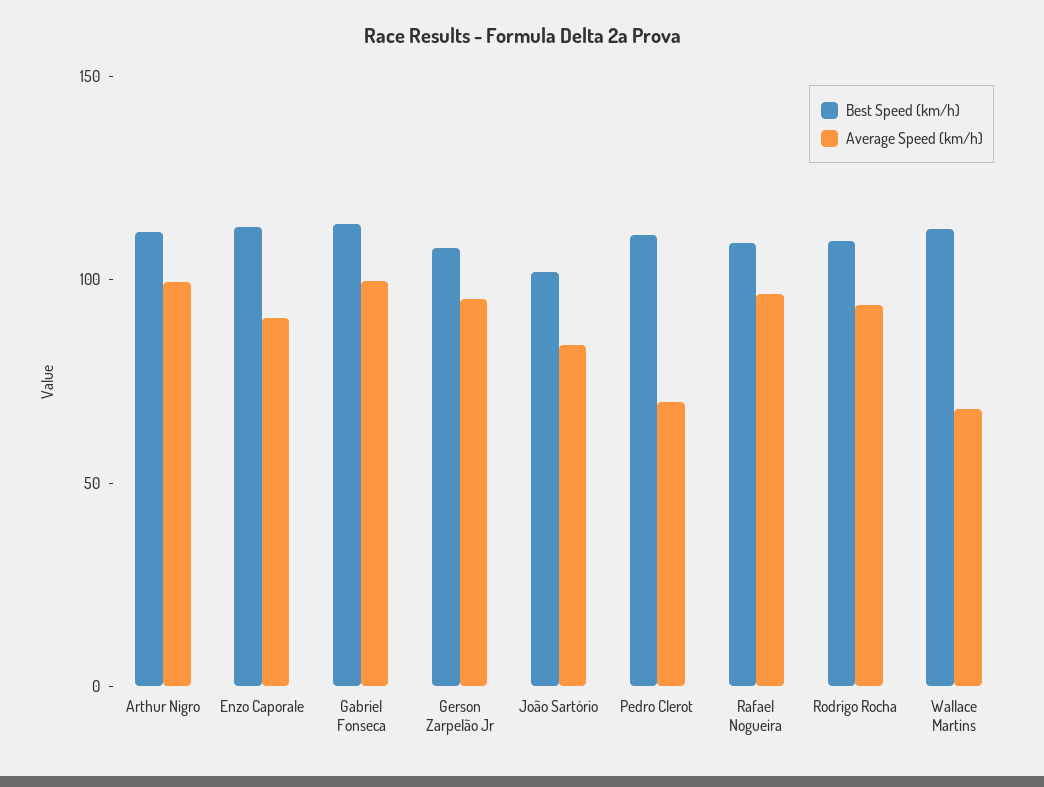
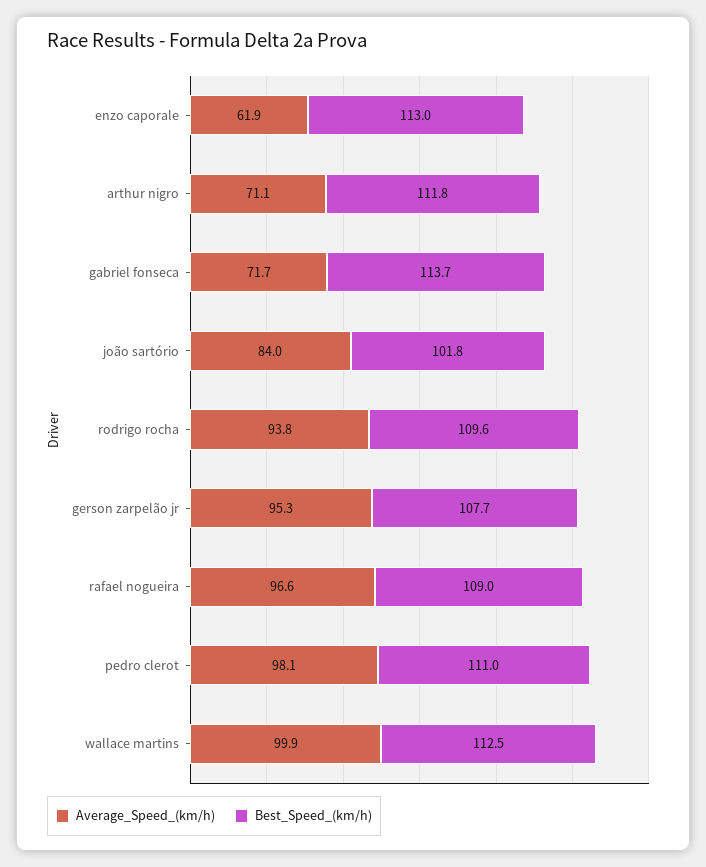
Average Speed (km/h), Arthur Nigro: 100 -> 71.1
Average Speed (km/h), Enzo Caporale: 90 -> 61.9
Average Speed (km/h), Gabriel Fonseca: 100 -> 71.7
Average Speed (km/h), Pedro Clerot: 70 -> 98.1
Average Speed (km/h), Wallace Martins: 70 -> 99.9

